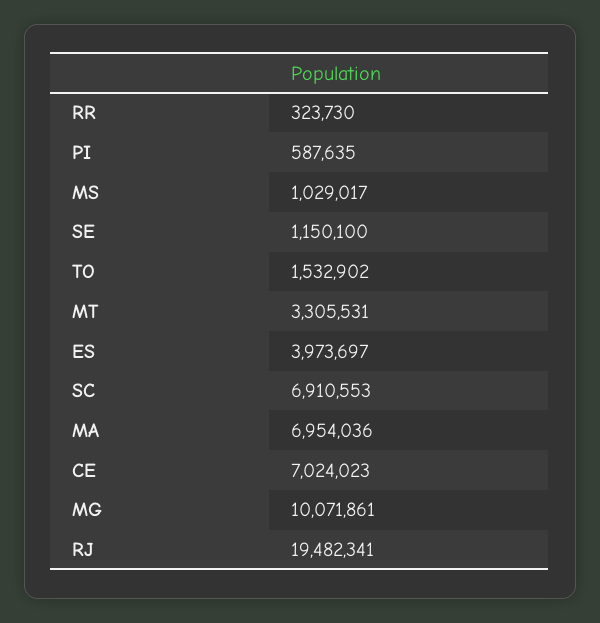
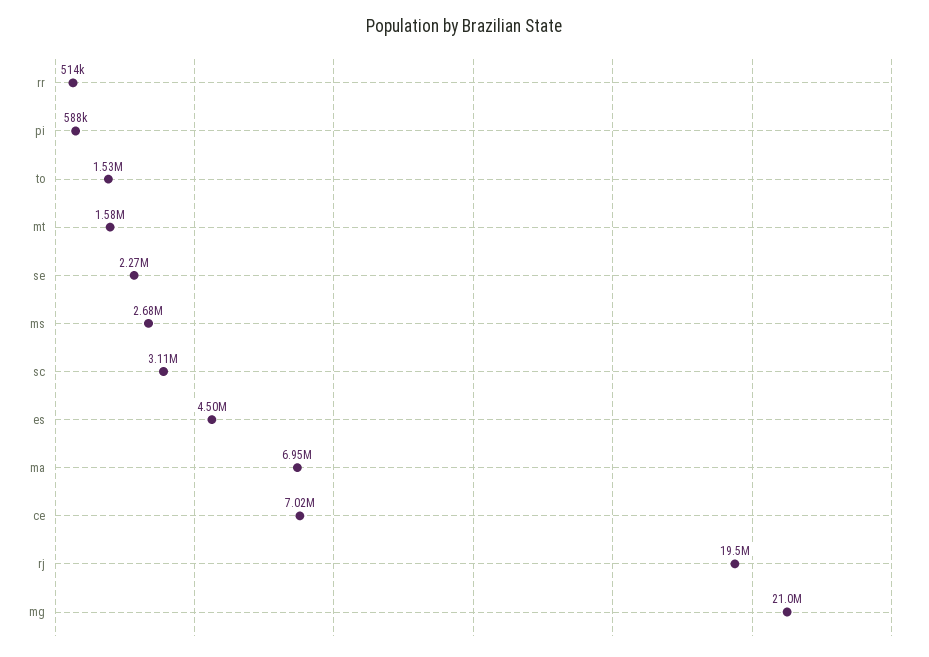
RR: 323730 -> 514000
MS: 1029017 -> 2680000
SE: 1150100 -> 2270000
MT: 3305531 -> 1580000
ES: 3973697 -> 4500000
SC: 6910553 -> 3110000
MG: 10071861 -> 21000000

